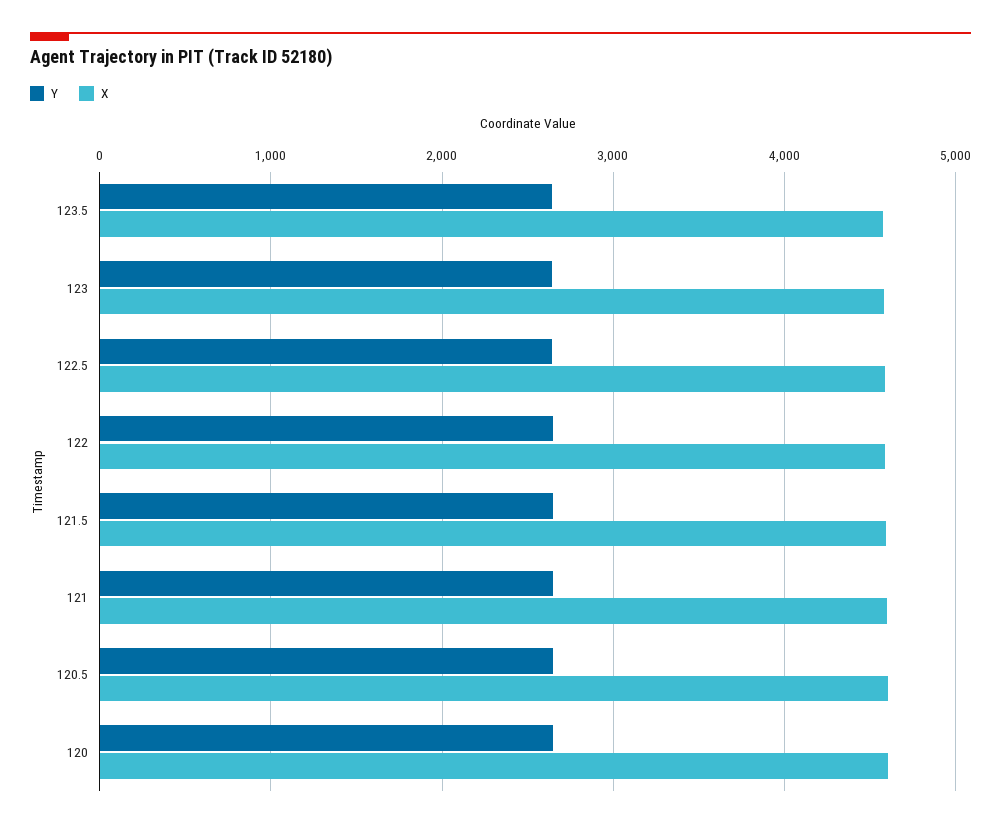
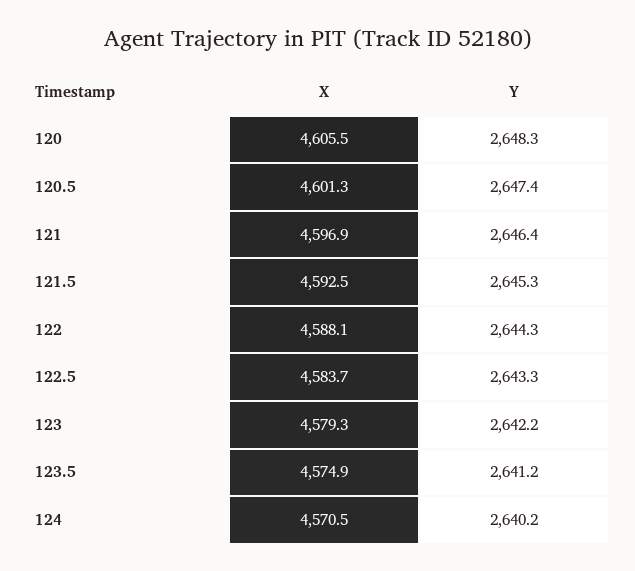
X, 124: none -> 4570.5
Y, 124: none -> 2640.2

